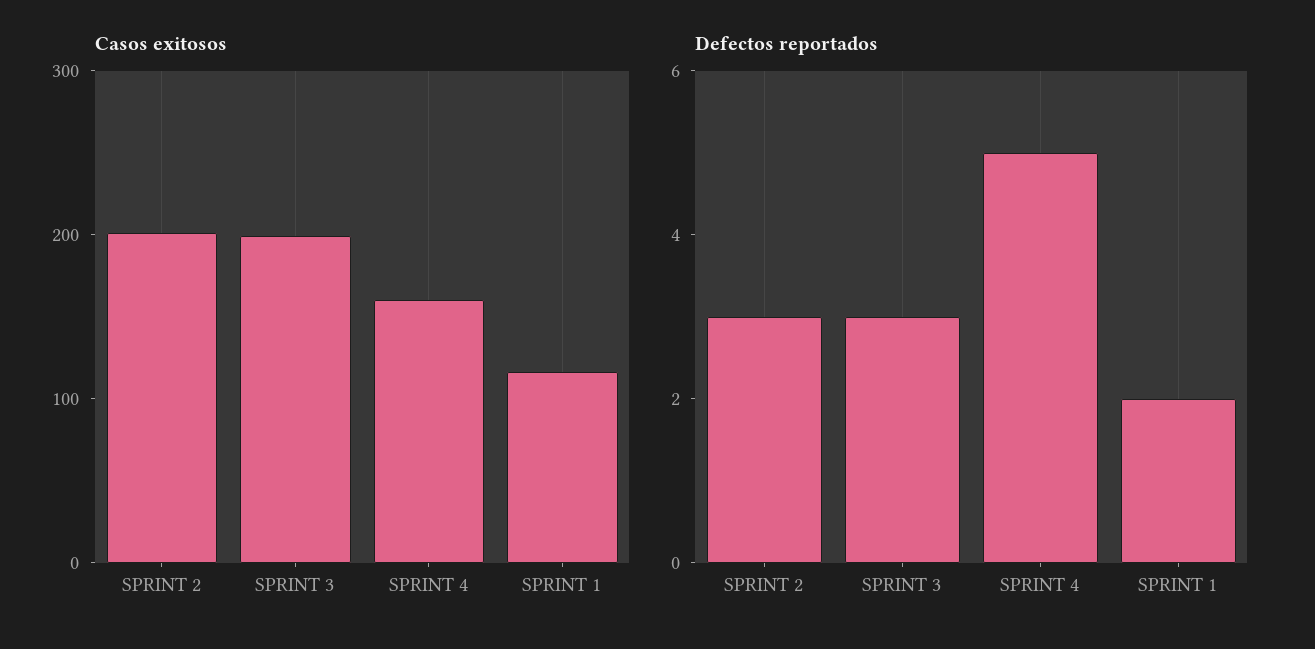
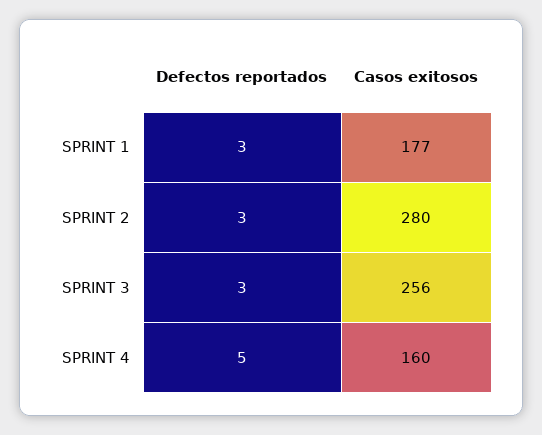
Casos exitosos, SPRINT 2: 200 -> 280
Casos exitosos, SPRINT 3: 200 -> 256
Casos exitosos, SPRINT 1: 120 -> 177
Defectos reportados, SPRINT 1: 2 -> 3

